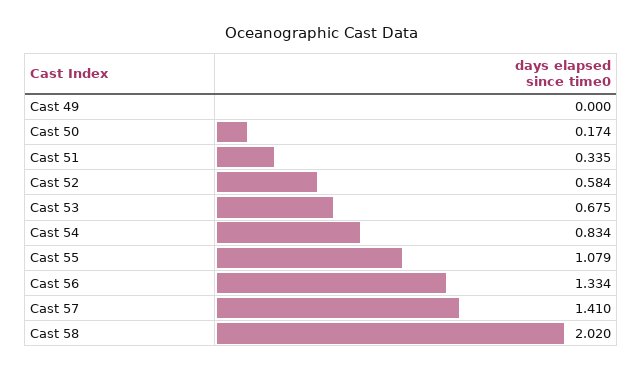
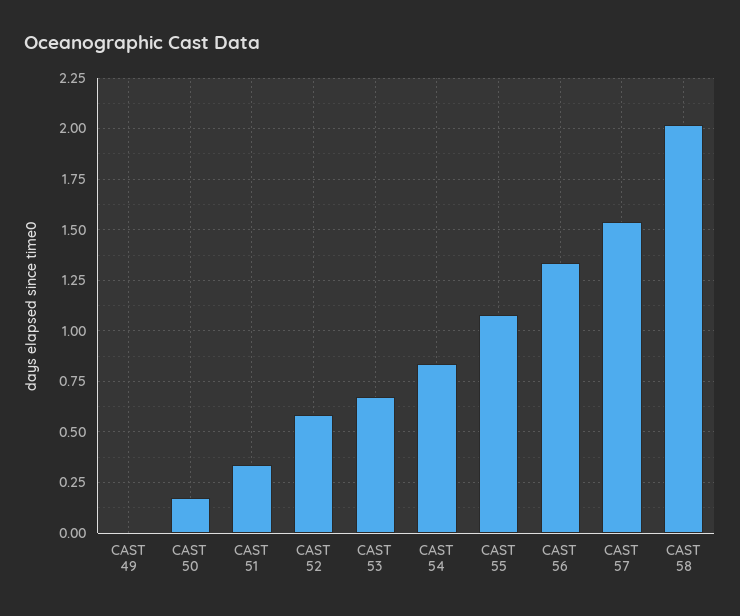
Cast 57: 1.41 -> 1.55

